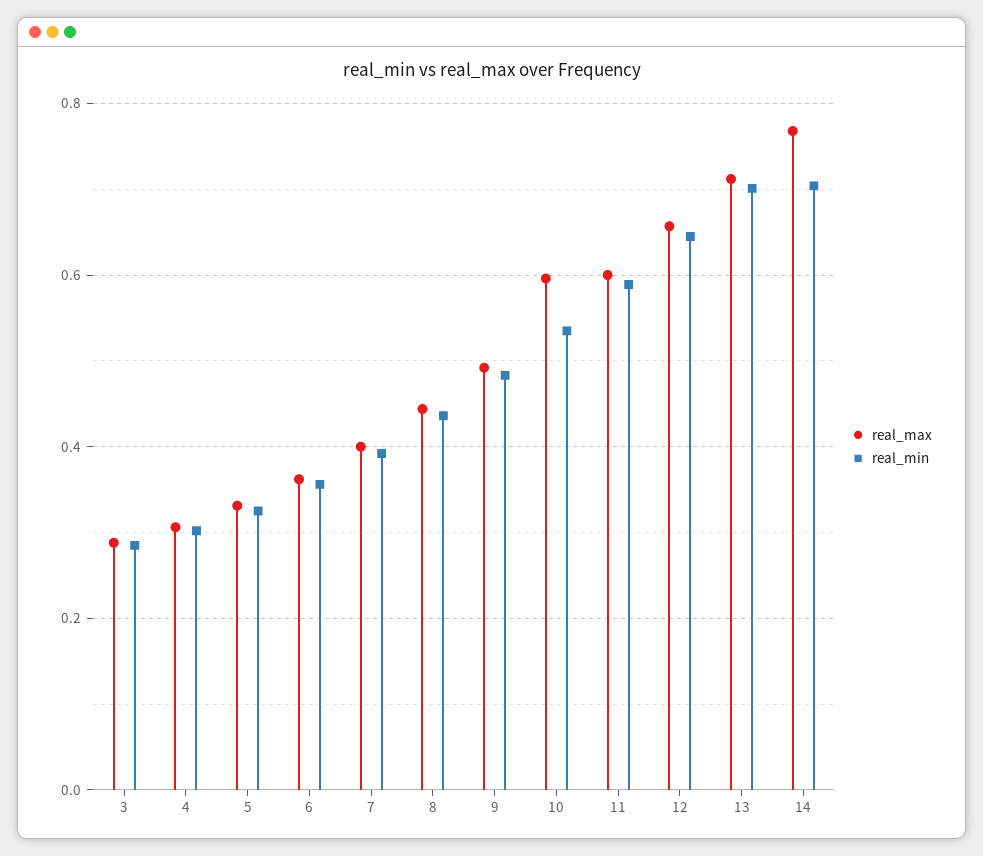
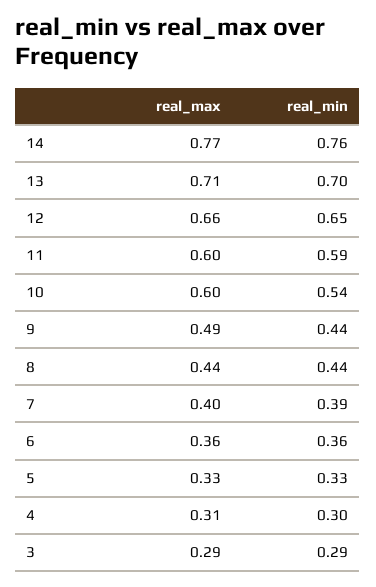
real_min, 9: 0.48 -> 0.44
real_min, 14: 0.7 -> 0.76

